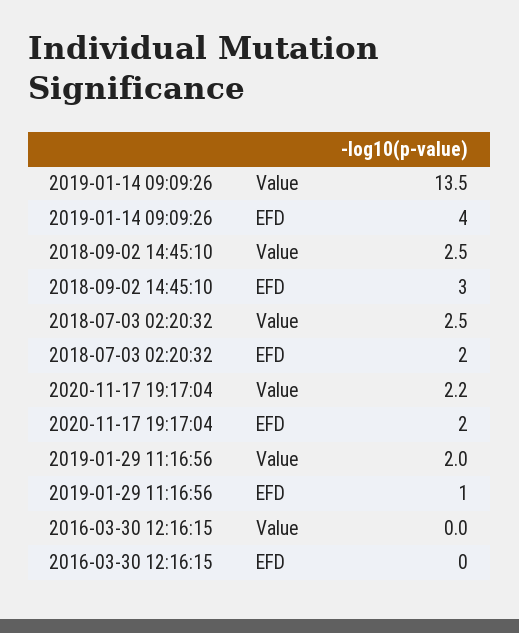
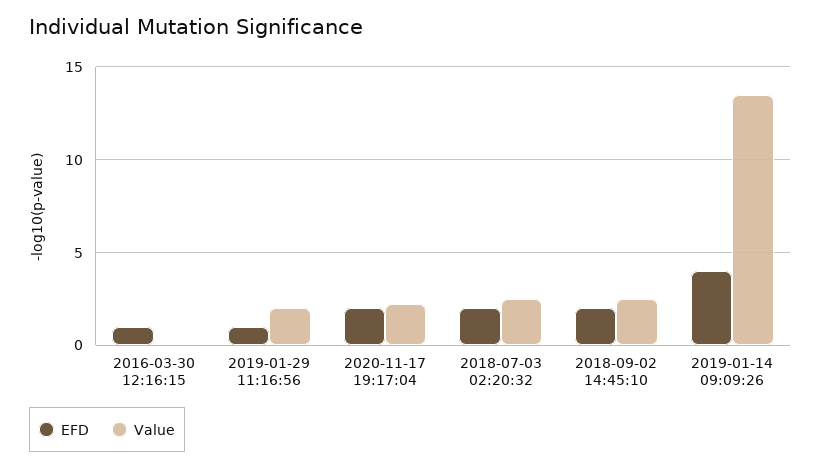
EFD, 2018-09-02 14:45:10: 3 -> 2
EFD, 2016-03-30 12:16:15: 0 -> 1

